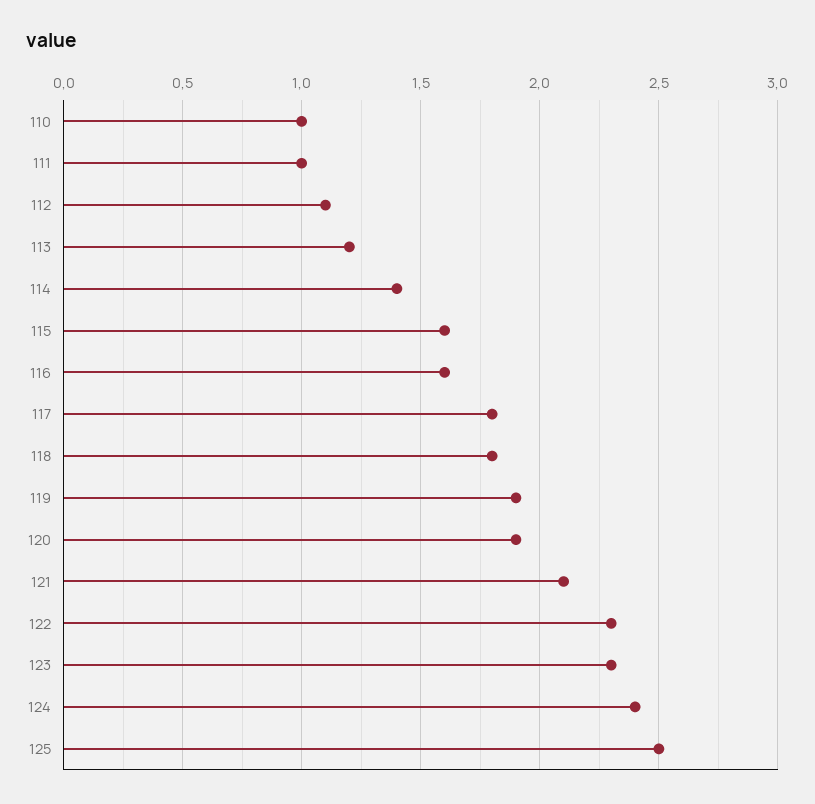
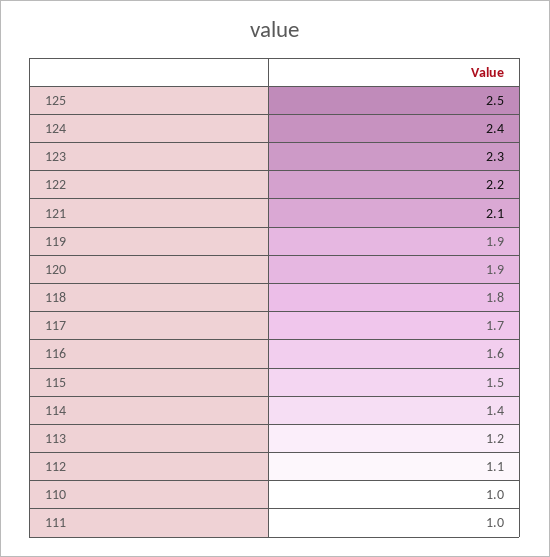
115: 1.6 -> 1.5
117: 1.8 -> 1.7
122: 2.3 -> 2.2

